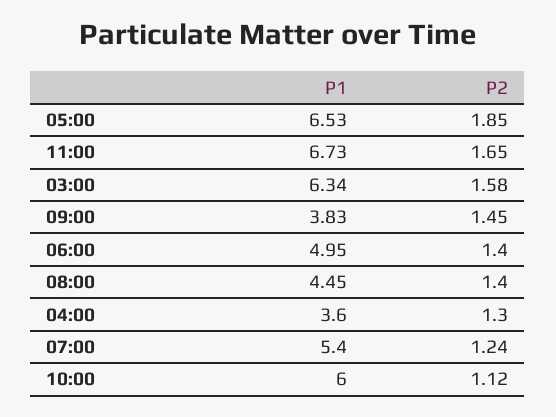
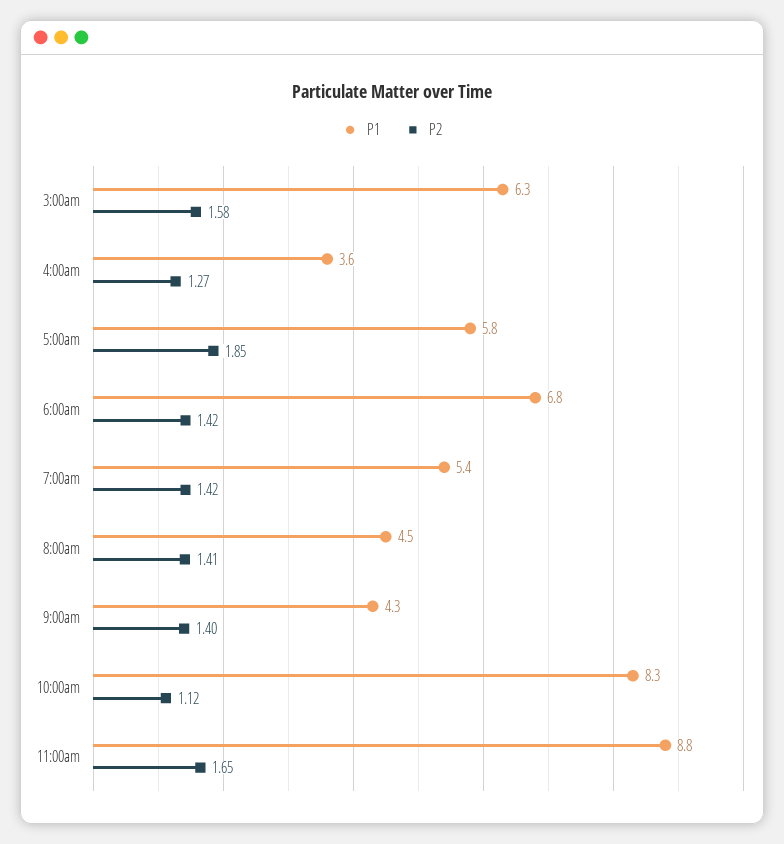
P1, 05:00: 6.53 -> 5.8
P1, 11:00: 6.73 -> 8.8
P1, 09:00: 3.83 -> 4.3
P2, 09:00: 1.45 -> 1.4
P1, 06:00: 4.95 -> 6.8
P2, 06:00: 1.4 -> 1.42
P2, 08:00: 1.4 -> 1.41
P2, 04:00: 1.3 -> 1.27
P2, 07:00: 1.24 -> 1.42
P1, 10:00: 6 -> 8.3

